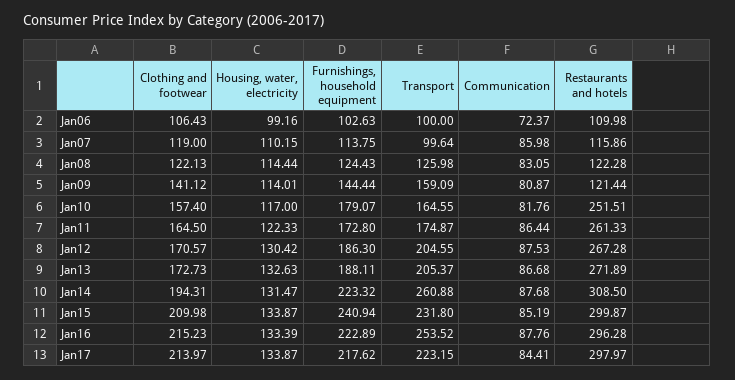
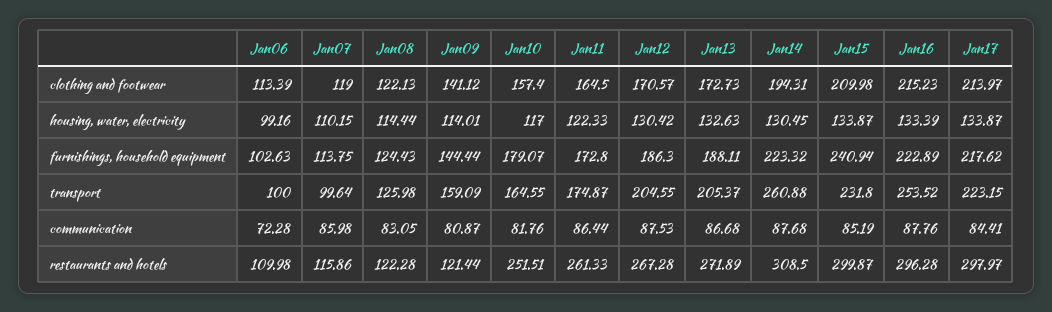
Clothing and footwear, Jan06: 106.43 -> 113.39
Communication, Jan06: 72.37 -> 72.28
Housing, water, electricity, Jan14: 131.47 -> 130.45

